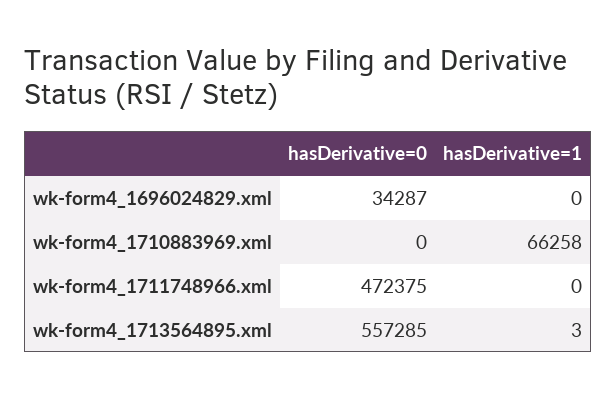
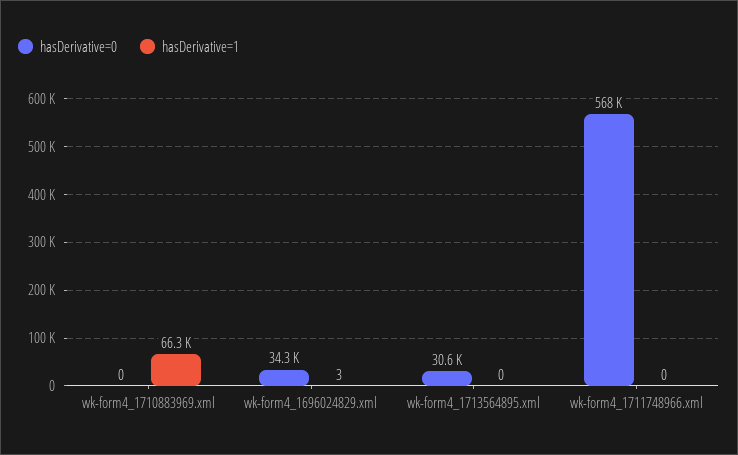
hasDerivative=1, wk-form4_1696024829.xml: 0 -> 3
hasDerivative=0, wk-form4_1711748966.xml: 472375 -> 568000
hasDerivative=0, wk-form4_1713564895.xml: 557285 -> 30600
hasDerivative=1, wk-form4_1713564895.xml: 3 -> 0

